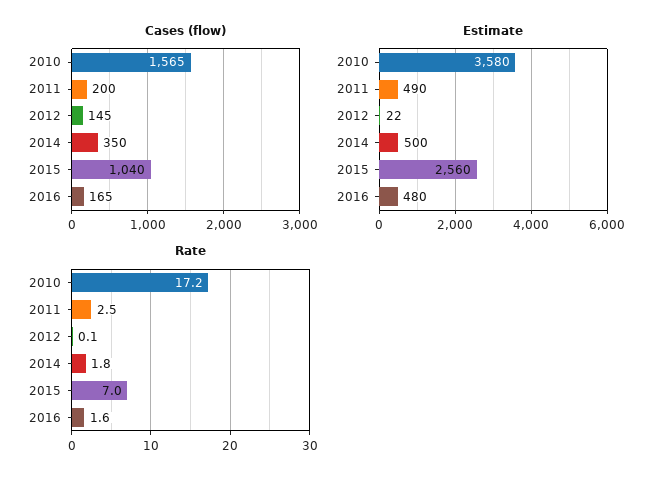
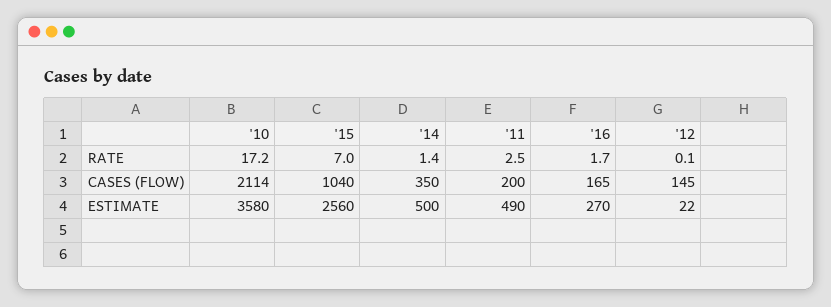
Cases (flow), 2010: 1565 -> 2114
Estimate, 2016: 480 -> 270
Rate, 2014: 1.8 -> 1.4
Rate, 2016: 1.6 -> 1.7

